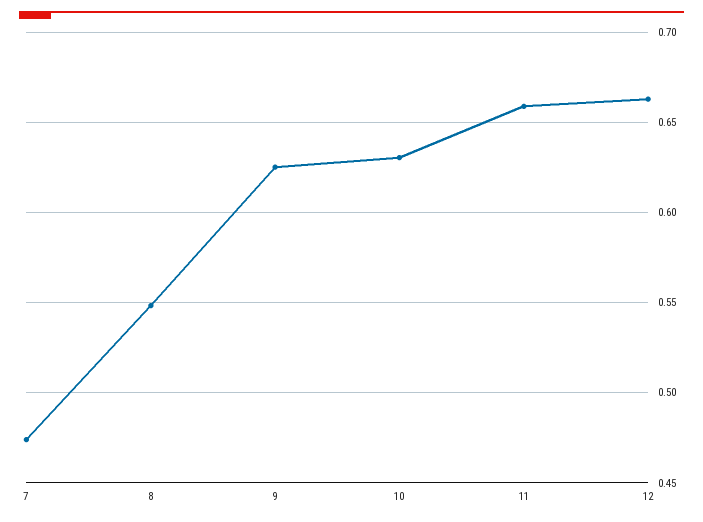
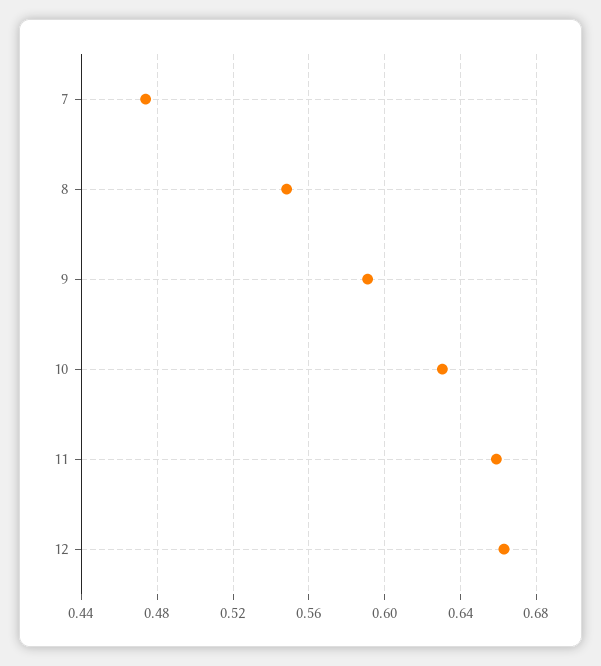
9: 0.625 -> 0.59

